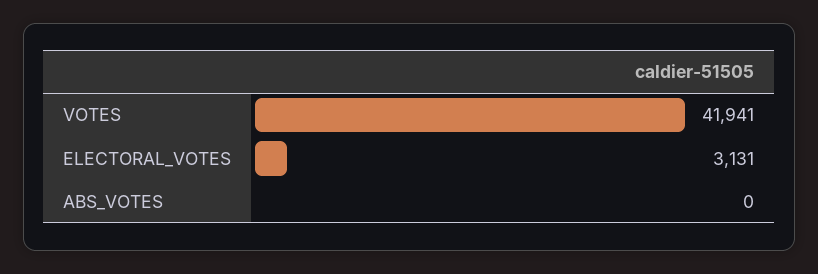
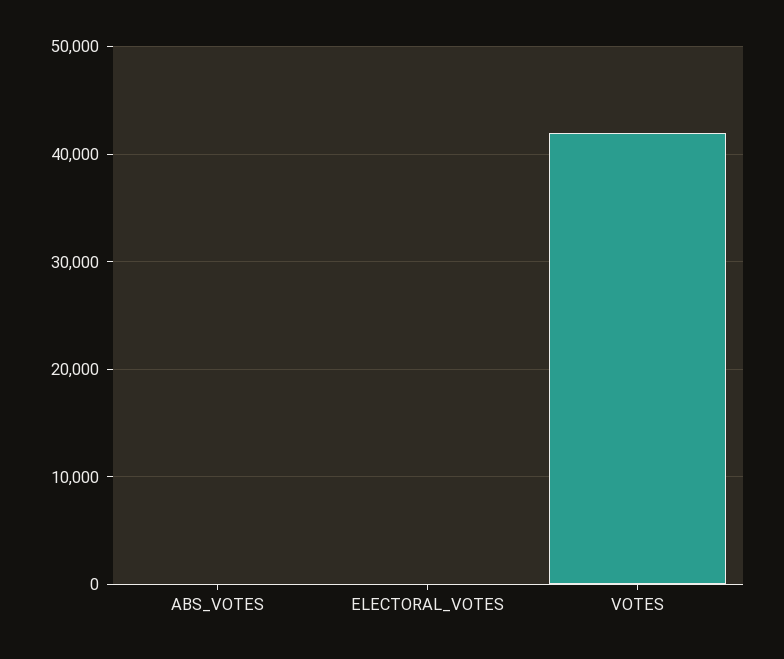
ELECTORAL_VOTES: 3131 -> 0

